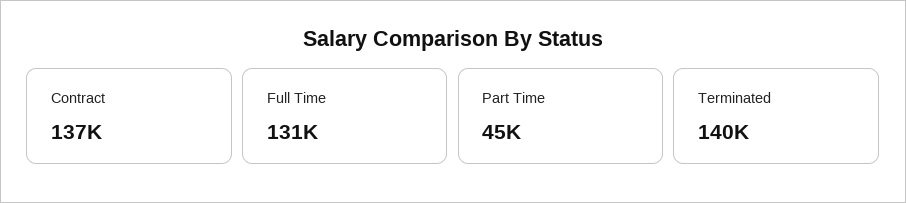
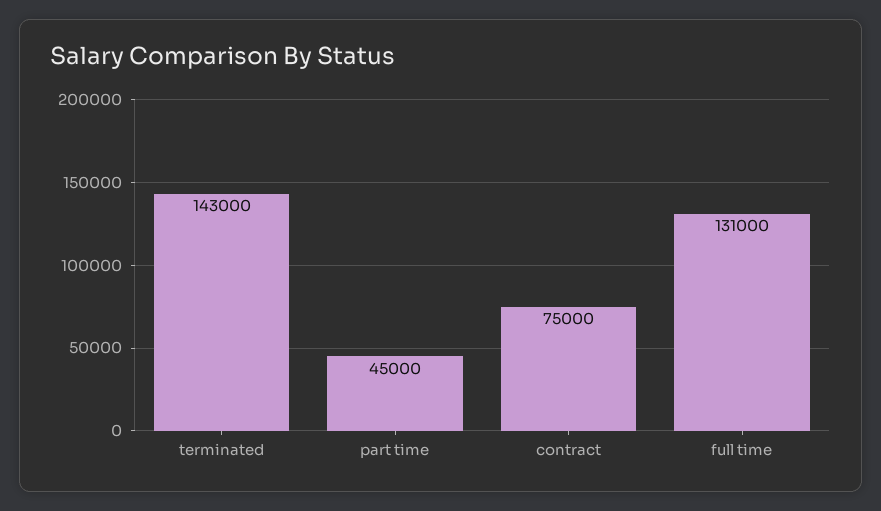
Contract: 137000 -> 75000
Terminated: 140000 -> 143000

